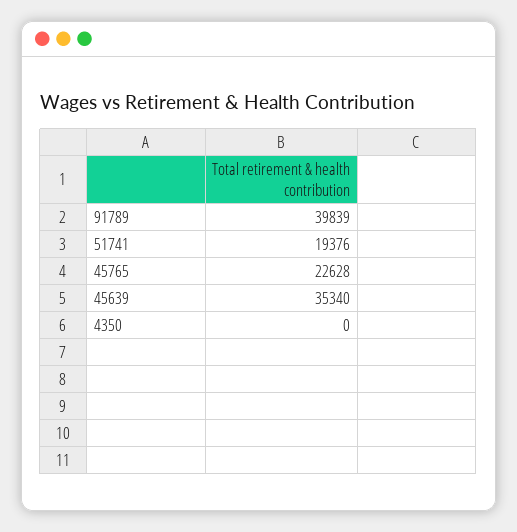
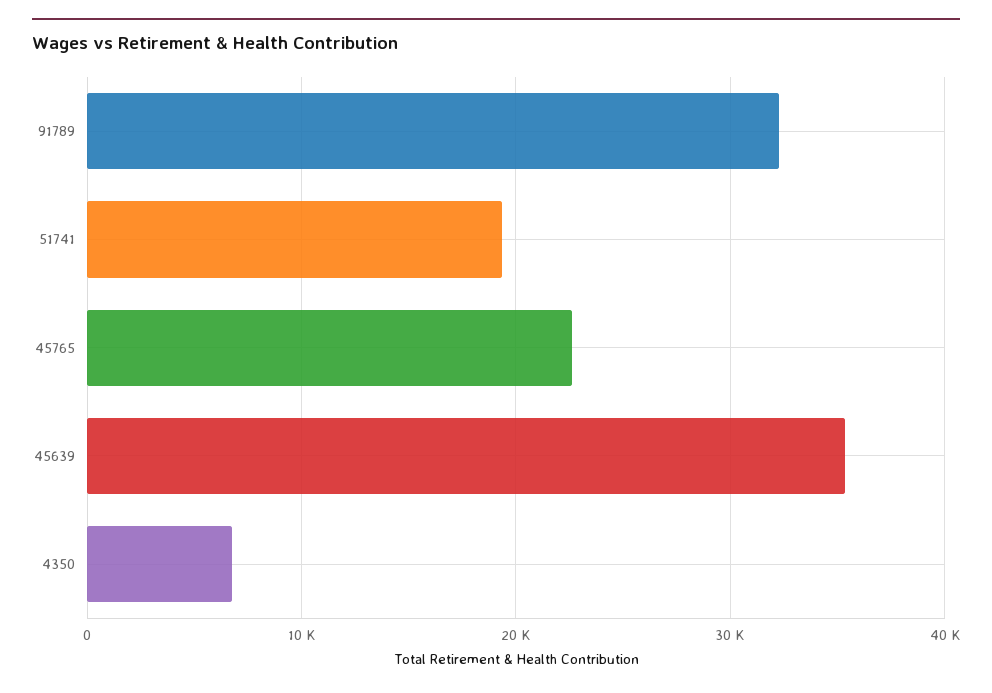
91789: 39839 -> 32000
4350: 0 -> 7000

